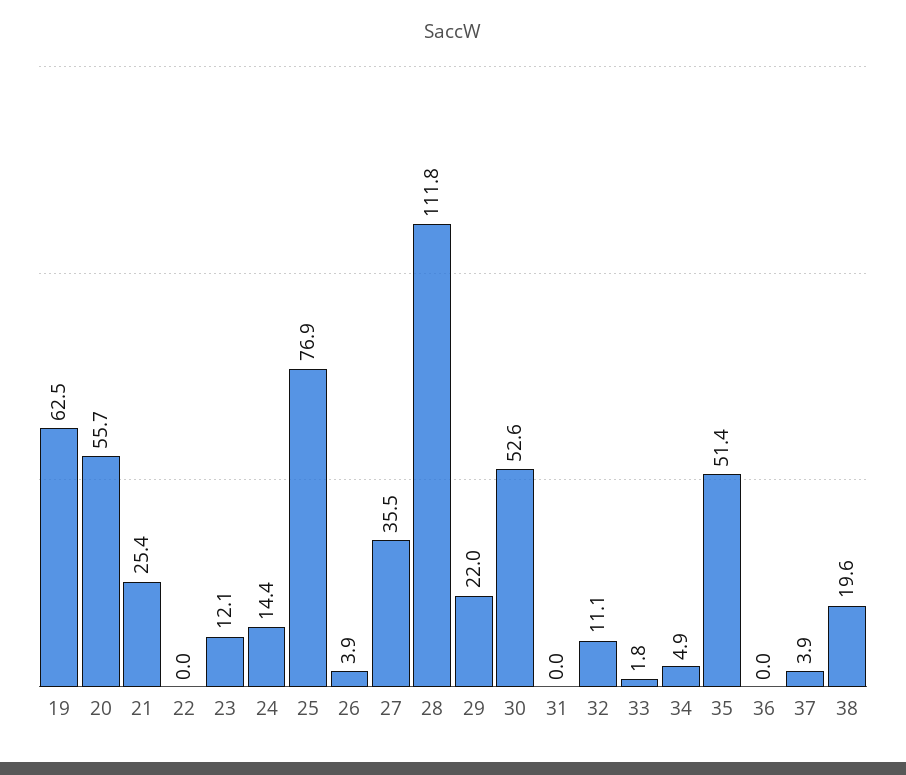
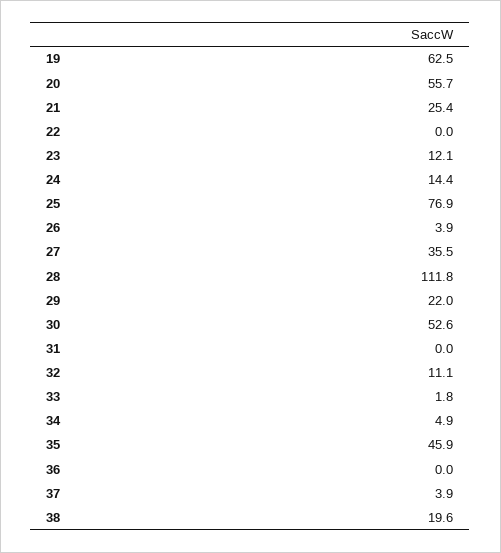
35: 51.4 -> 45.9

